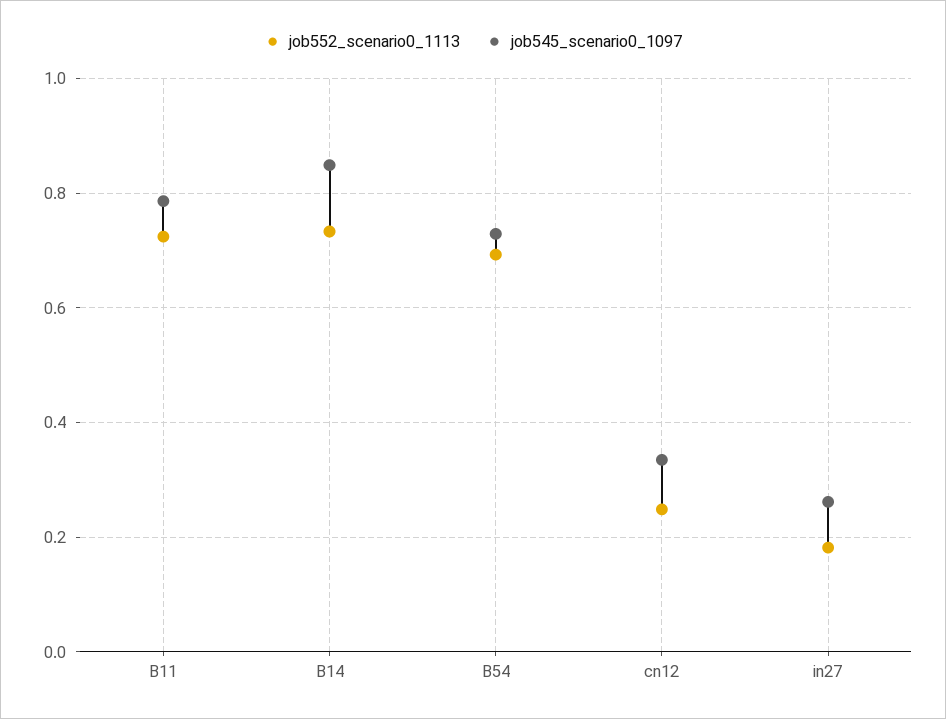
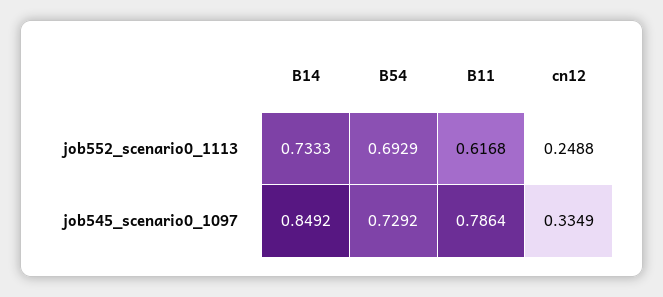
job552_scenario0_1113, B11: 0.72 -> 0.6168
job552_scenario0_1113, in27: 0.18 -> none
job545_scenario0_1097, in27: 0.26 -> none

